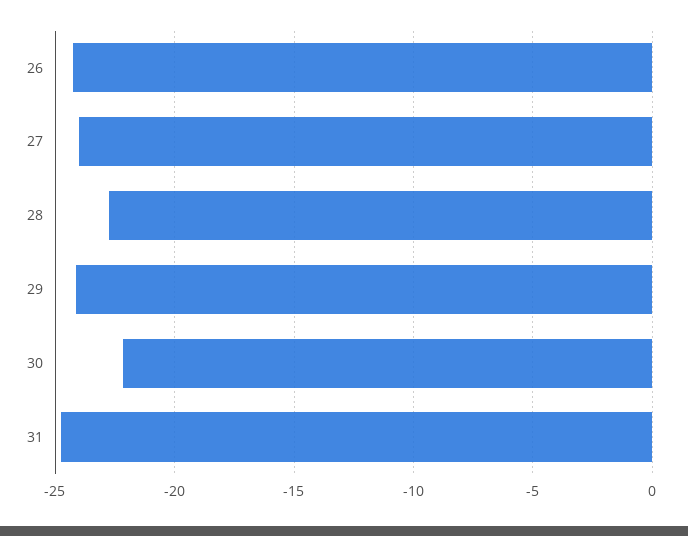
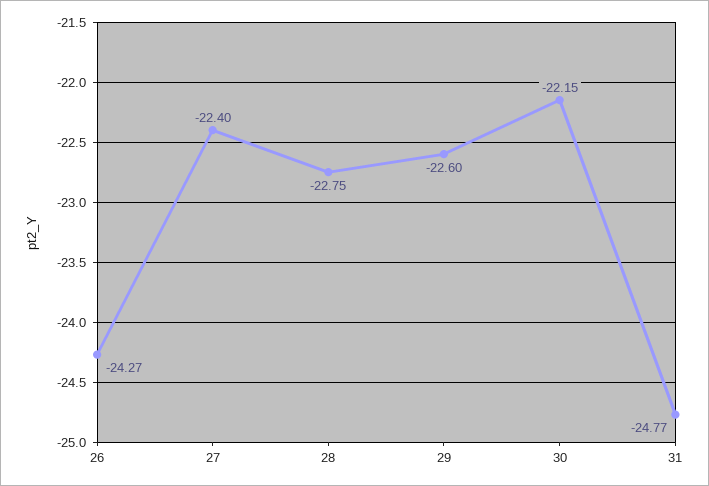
27: -24 -> -22.4
29: -24 -> -22.6

